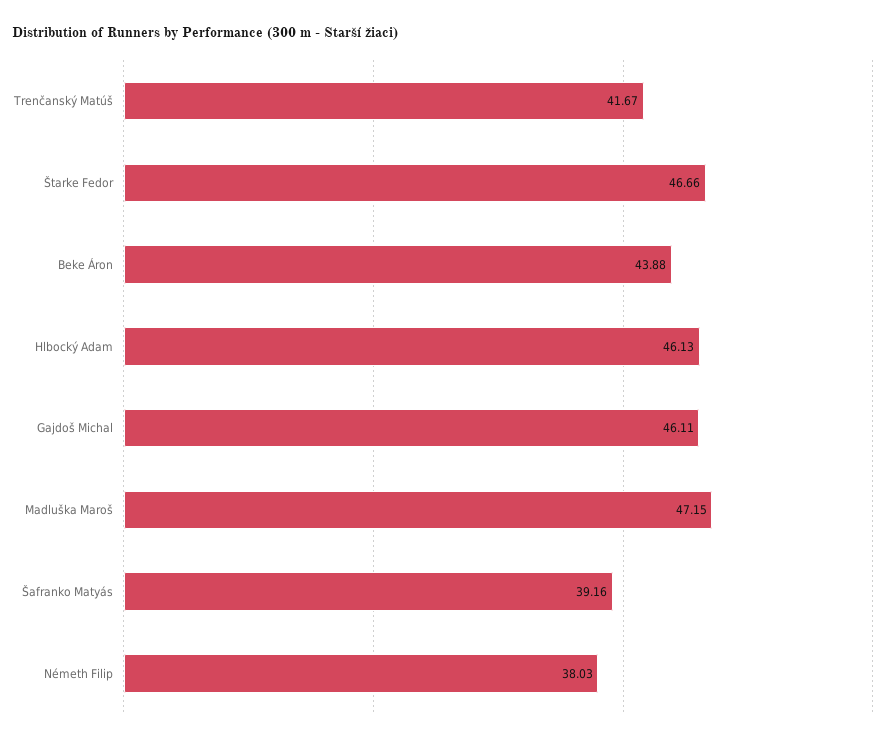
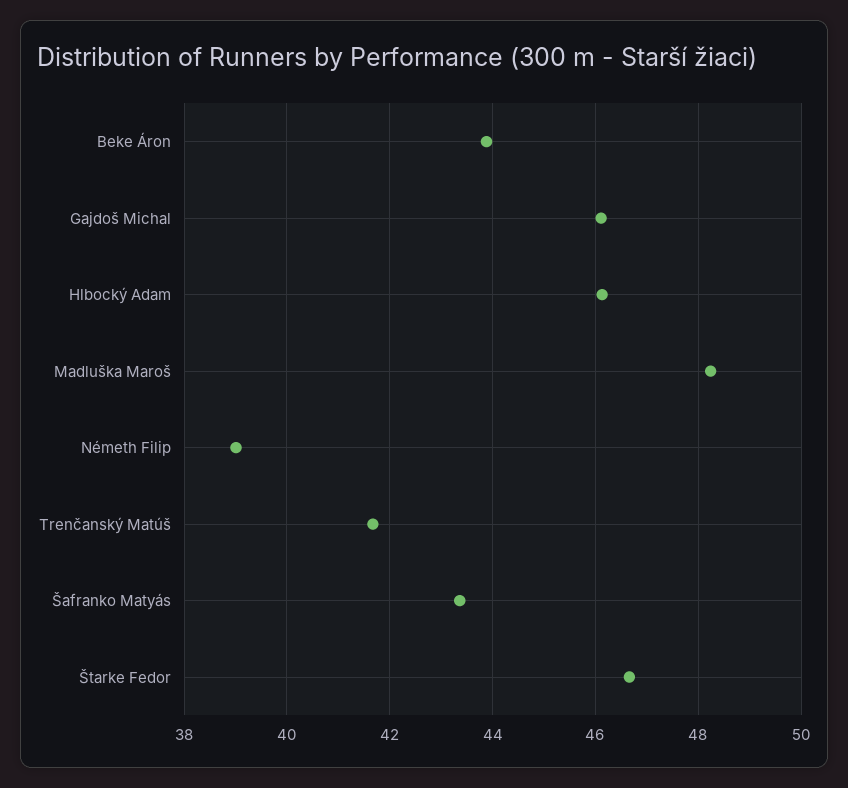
Madluška Maroš: 47.15 -> 48.2
Šafranko Matyás: 39.16 -> 43.4
Németh Filip: 38.03 -> 39

